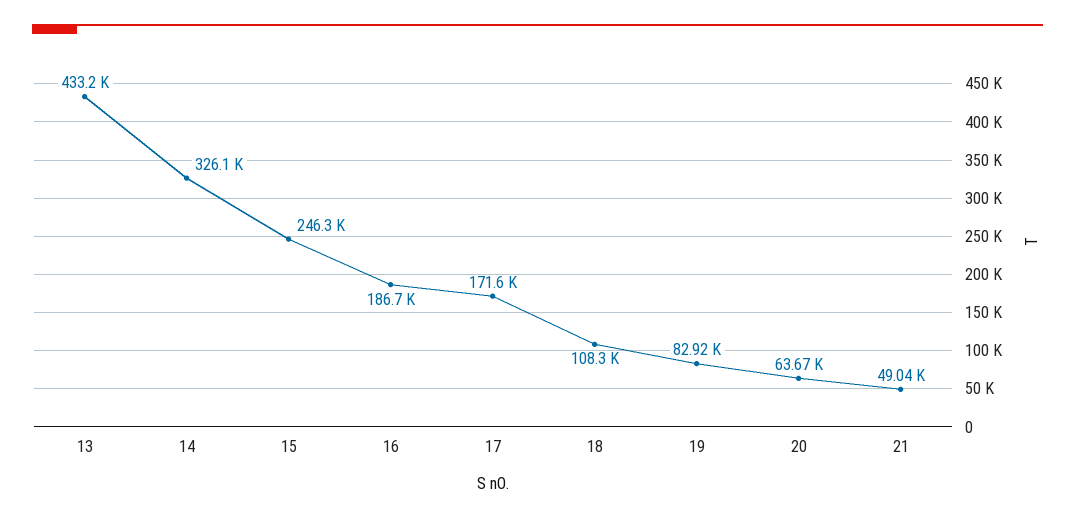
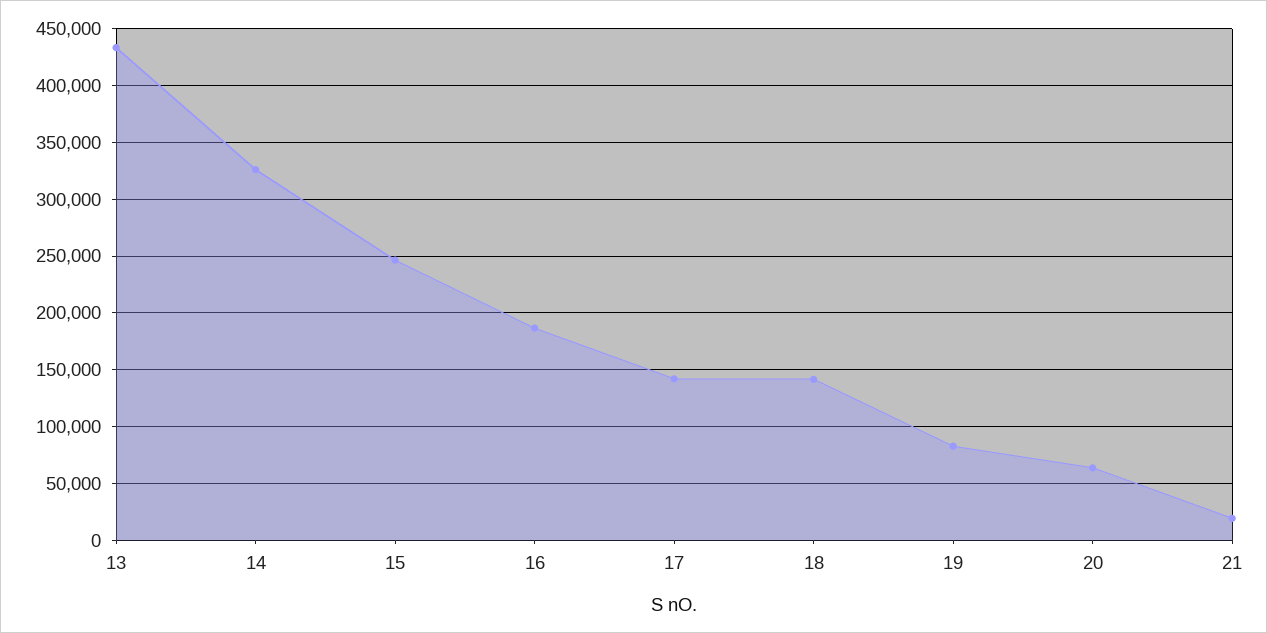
17: 171600 -> 140000
18: 108300 -> 140000
21: 49040 -> 20000

